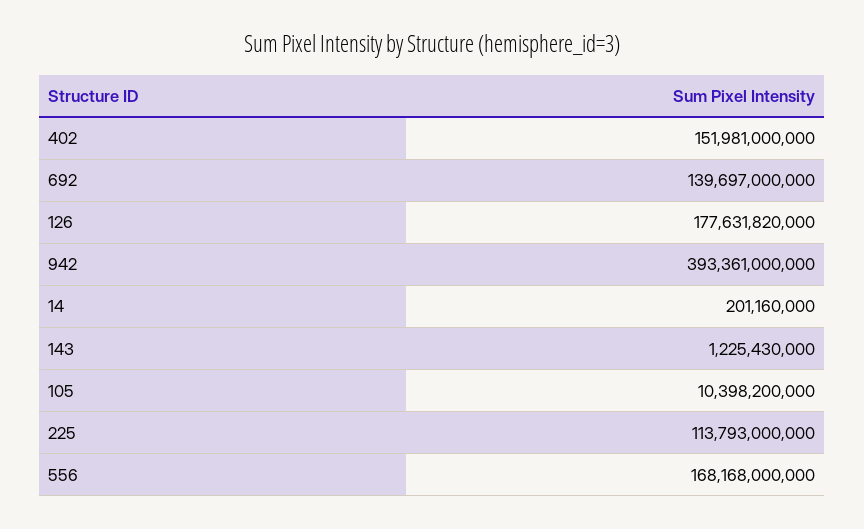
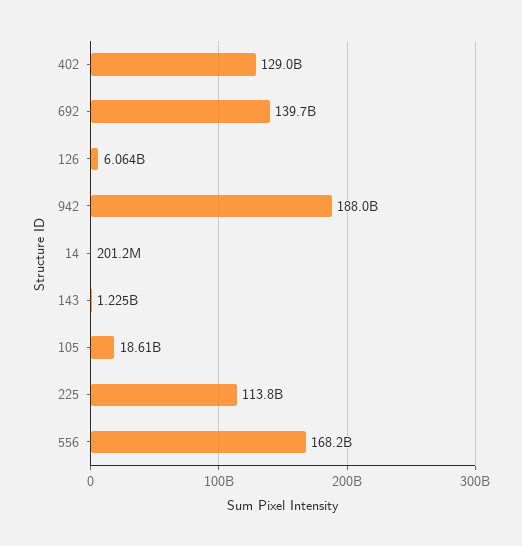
402: 151981000000 -> 129000000000
126: 177631820000 -> 6064000000
942: 393361000000 -> 188000000000
105: 10398200000 -> 18610000000

